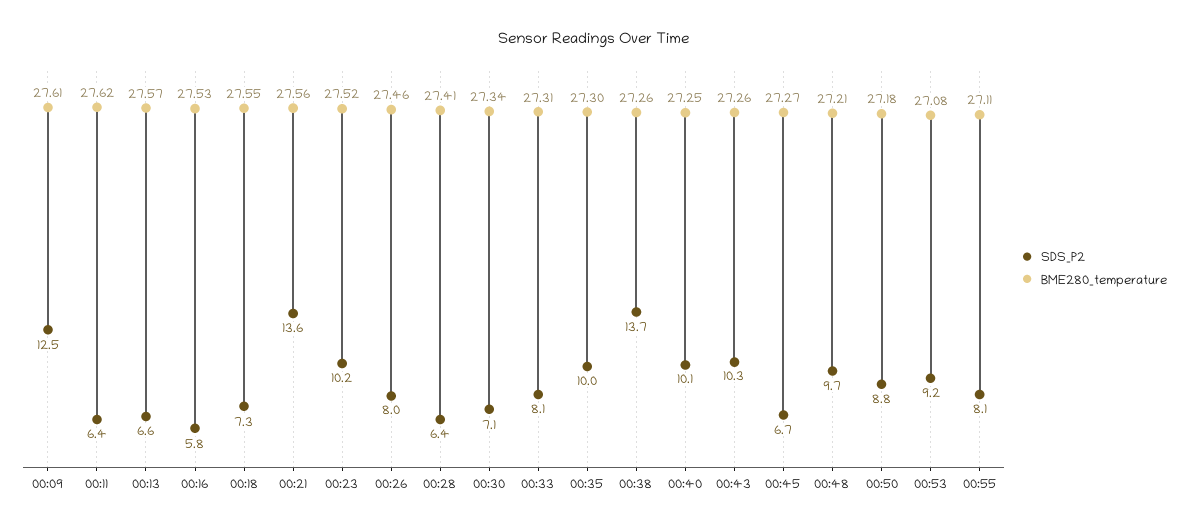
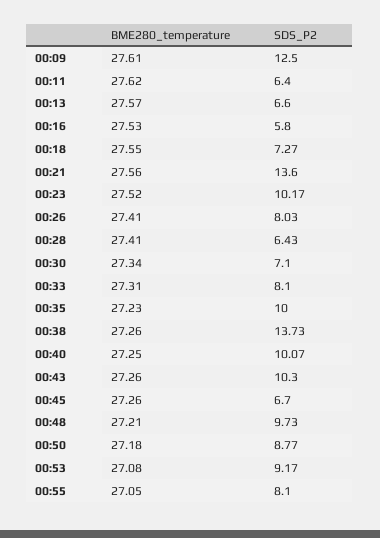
BME280_temperature, 00:26: 27.46 -> 27.41
BME280_temperature, 00:35: 27.3 -> 27.23
BME280_temperature, 00:45: 27.27 -> 27.26
BME280_temperature, 00:55: 27.11 -> 27.05

